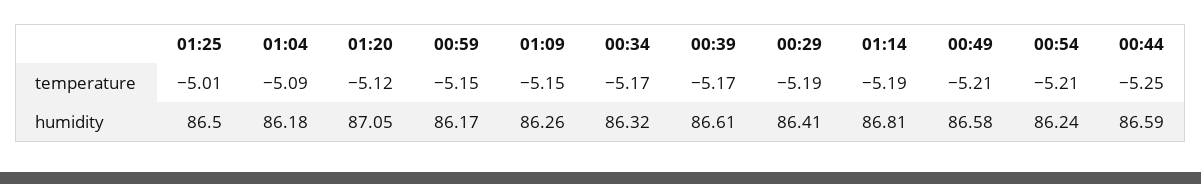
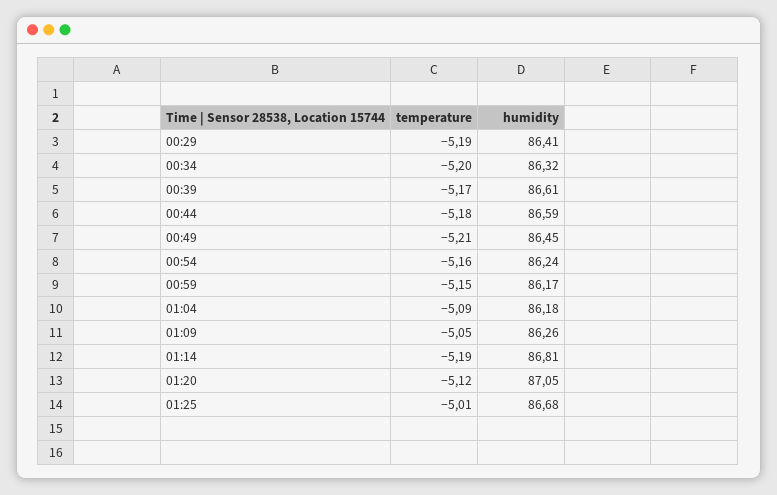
01:09, temperature: -5.15 -> -5.05
00:34, temperature: -5.17 -> -5.2
00:54, temperature: -5.21 -> -5.16
00:44, temperature: -5.25 -> -5.18
01:25, humidity: 86.5 -> 86.68
00:49, humidity: 86.58 -> 86.45

